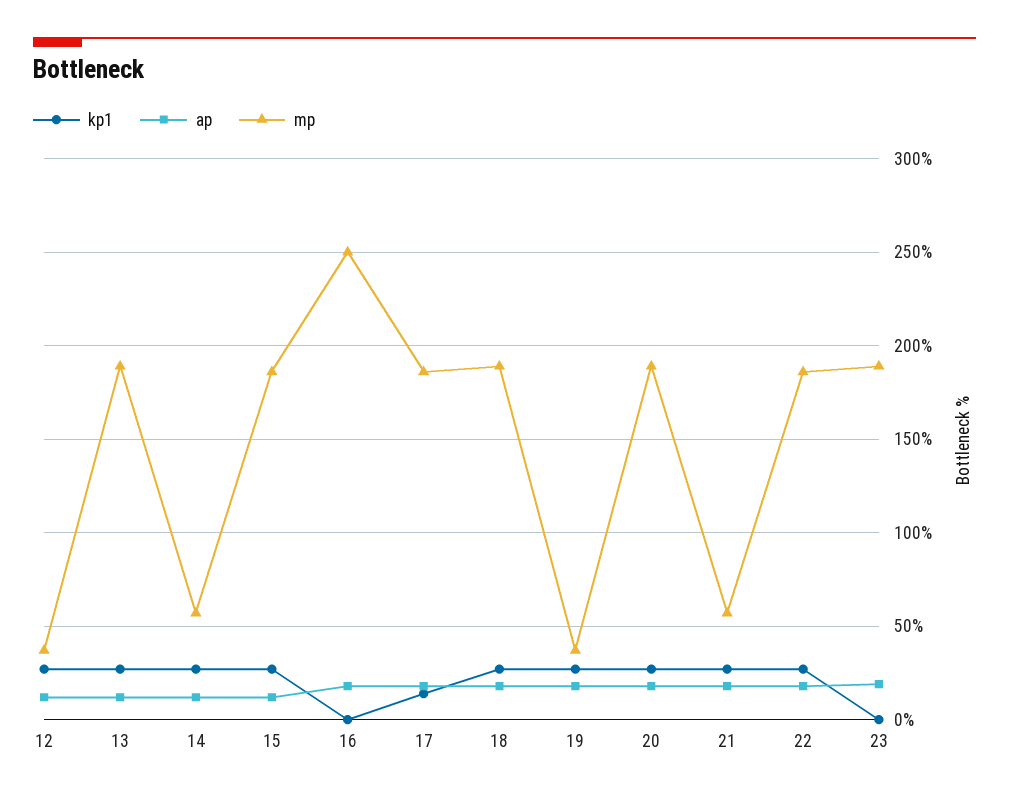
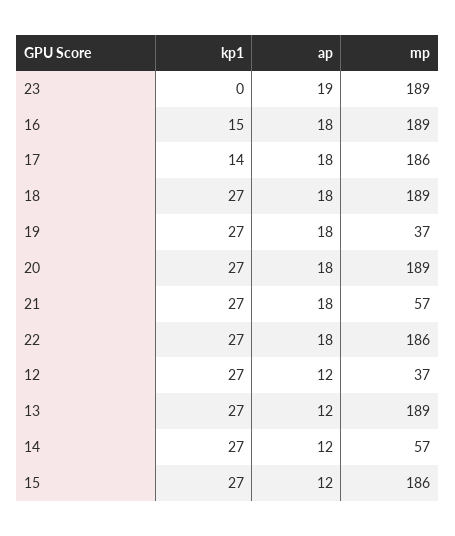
kp1, 16: 0 -> 15
mp, 16: 250 -> 189

